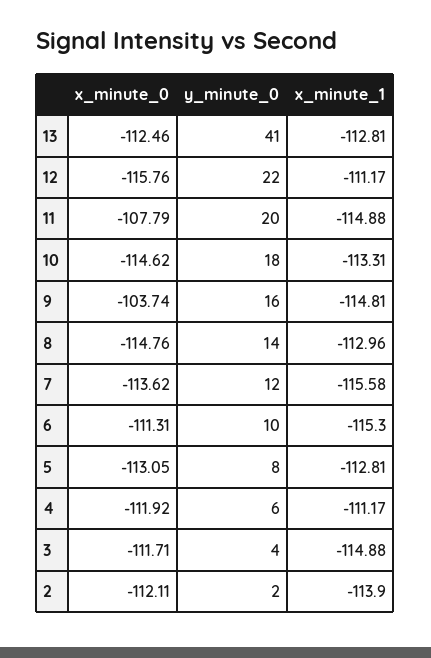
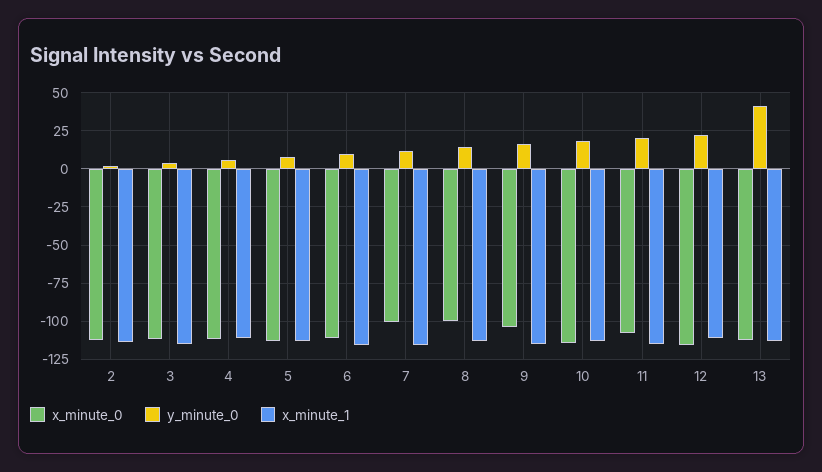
x_minute_0, 8: -114.76 -> -100
x_minute_0, 7: -113.62 -> -100

